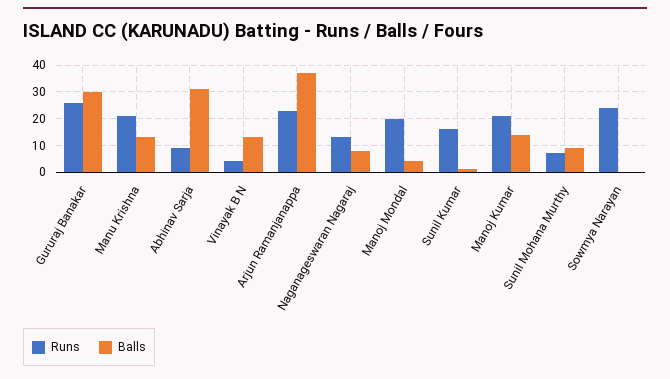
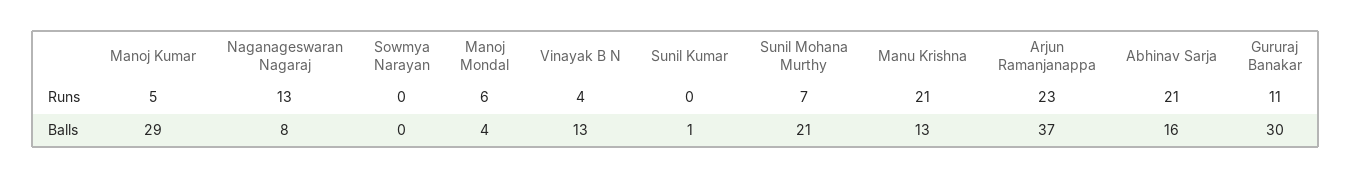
Runs, Gururaj Banakar: 25 -> 11
Runs, Abhinav Sarja: 10 -> 21
Balls, Abhinav Sarja: 30 -> 16
Runs, Manoj Mondal: 20 -> 6
Runs, Sunil Kumar: 15 -> 0
Runs, Manoj Kumar: 20 -> 5
Balls, Manoj Kumar: 15 -> 29
Balls, Sunil Mohana Murthy: 10 -> 21
Runs, Sowmya Narayan: 25 -> 0

